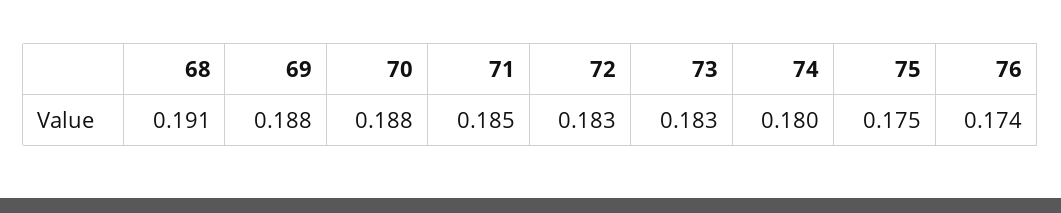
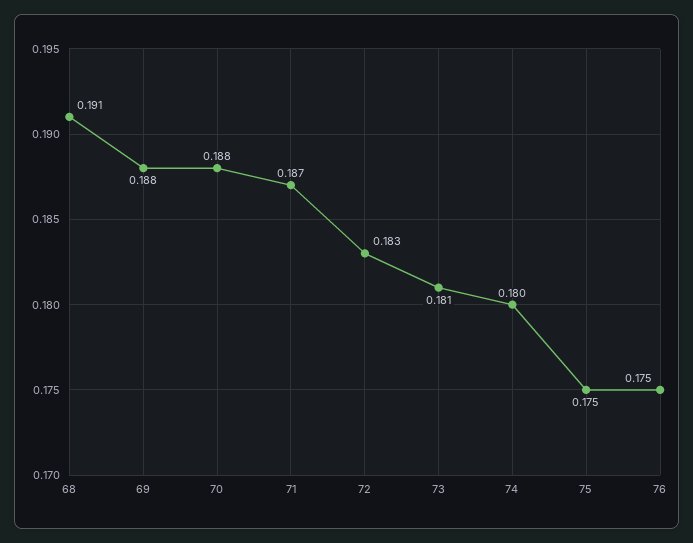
71: 0.185 -> 0.187
73: 0.183 -> 0.181
76: 0.174 -> 0.175

